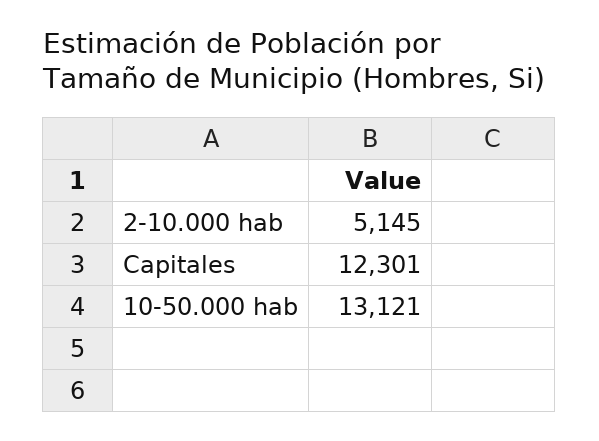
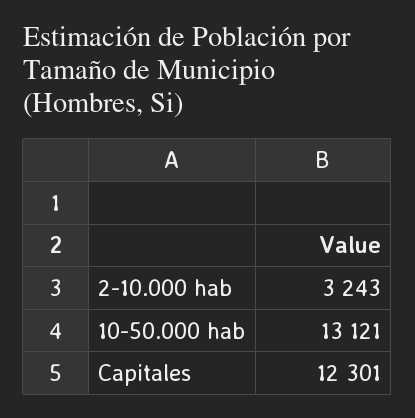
2-10.000 hab: 5145 -> 3243

